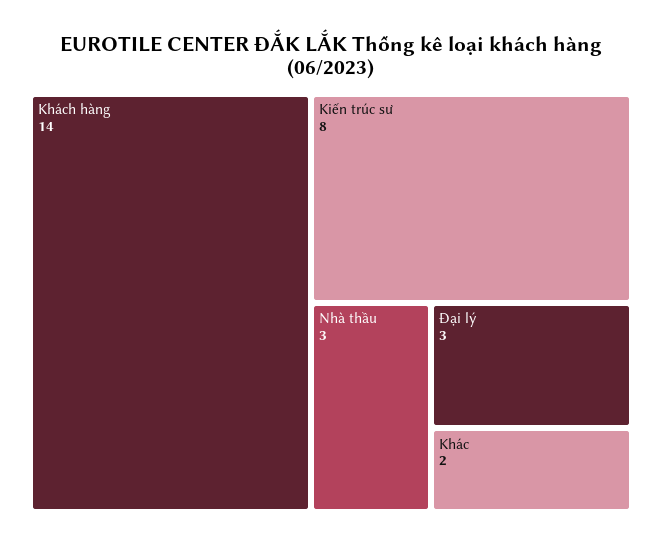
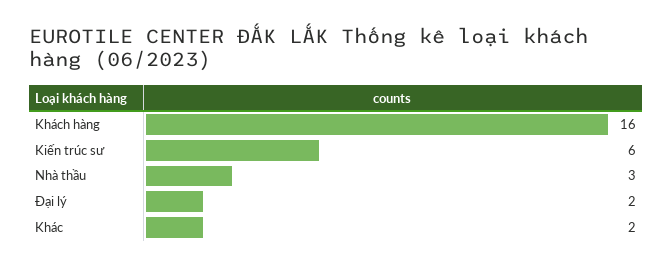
Khách hàng: 14 -> 16
Kiến trúc sư: 8 -> 6
Đại lý: 3 -> 2

